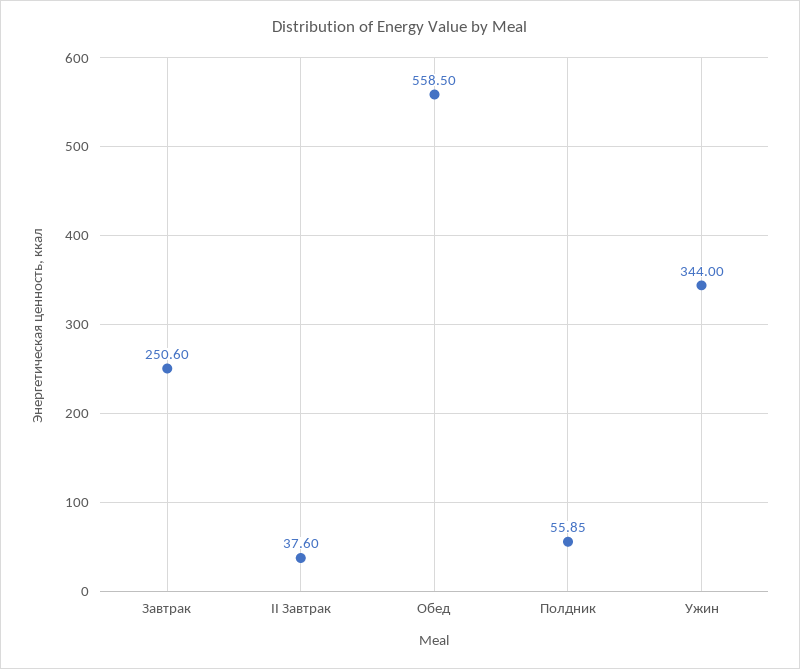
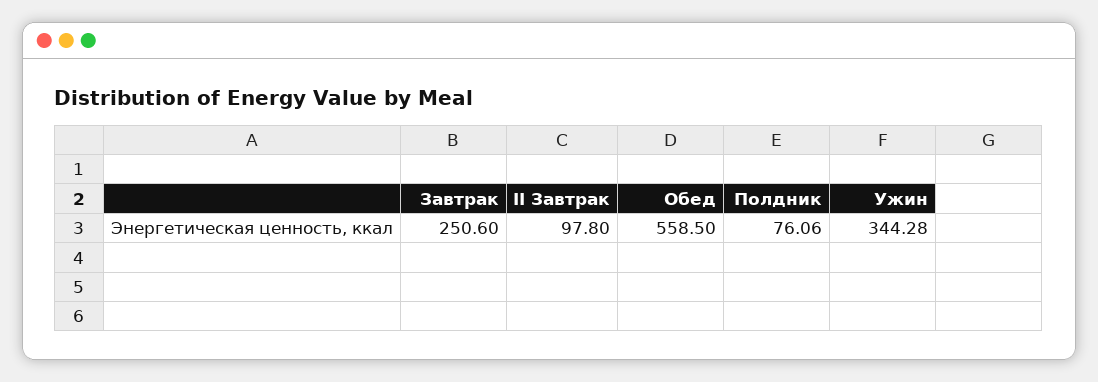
II Завтрак: 37.6 -> 97.8
Полдник: 55.85 -> 76.06
Ужин: 344 -> 344.28

